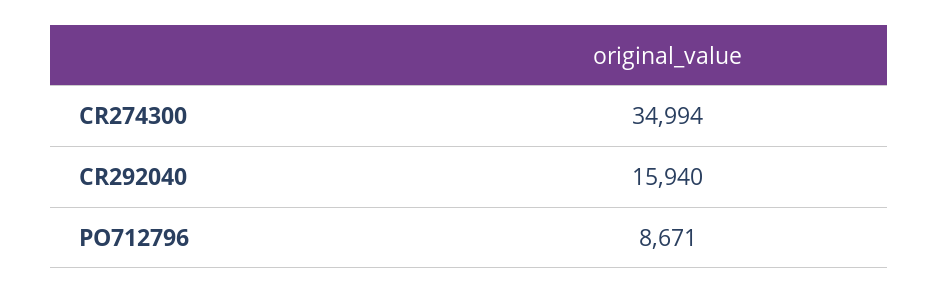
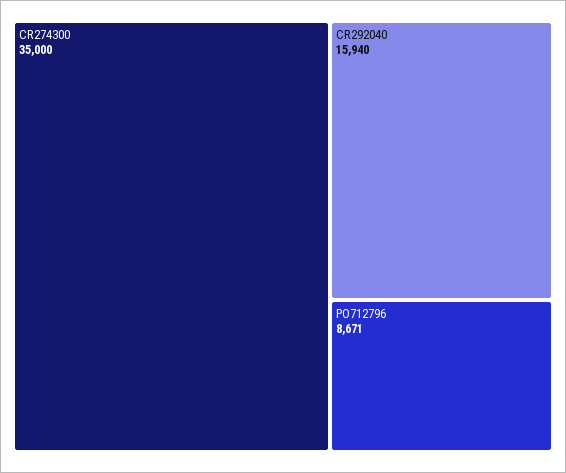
CR274300: 34994 -> 35000

